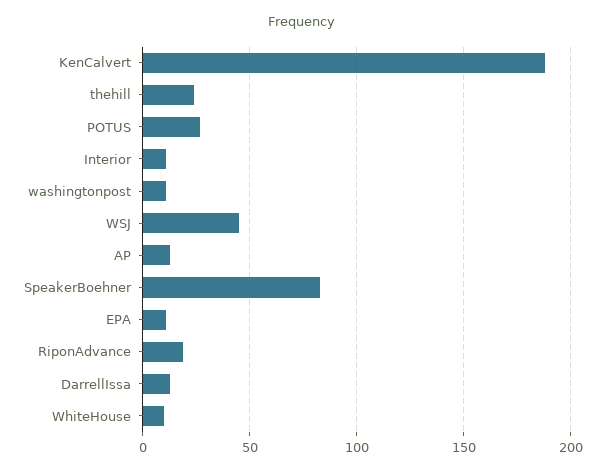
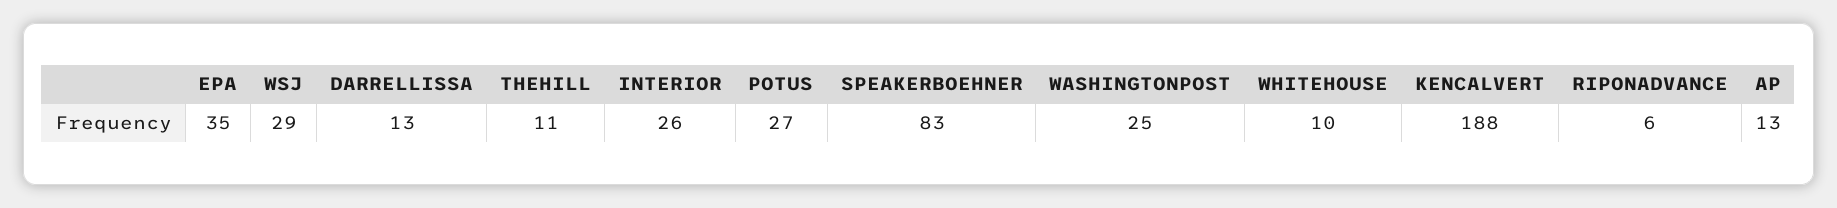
thehill: 25 -> 11
Interior: 10 -> 26
washingtonpost: 10 -> 25
WSJ: 45 -> 29
EPA: 10 -> 35
RiponAdvance: 20 -> 6

